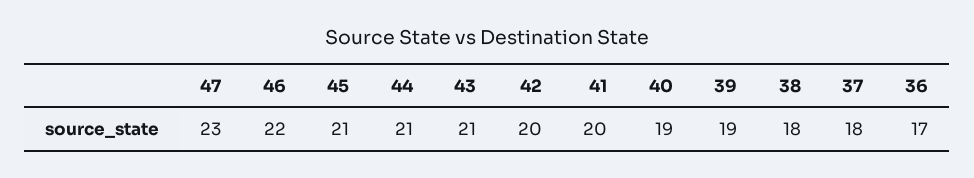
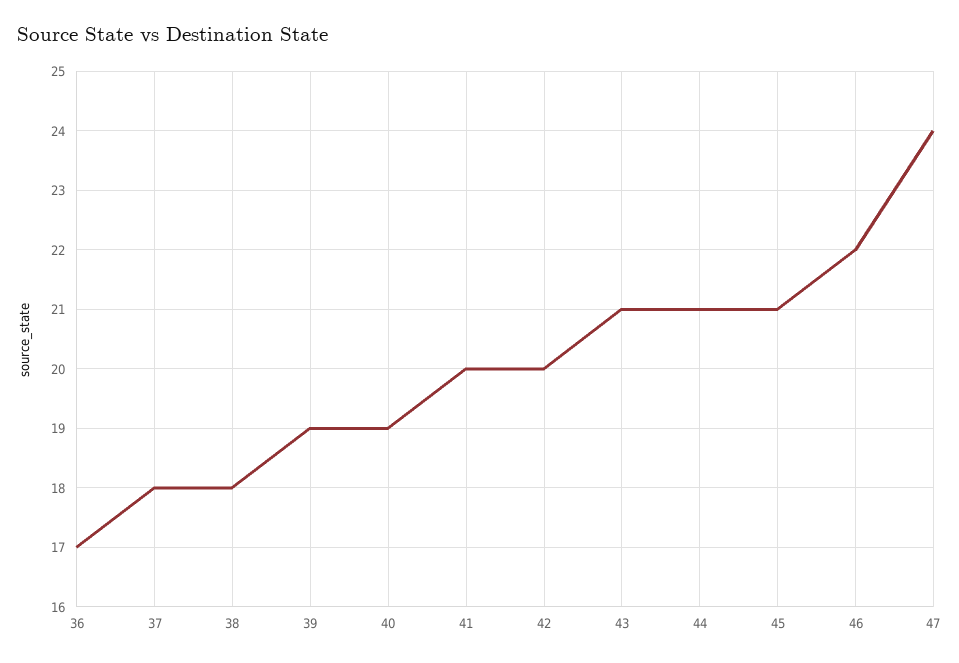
47: 23 -> 24

